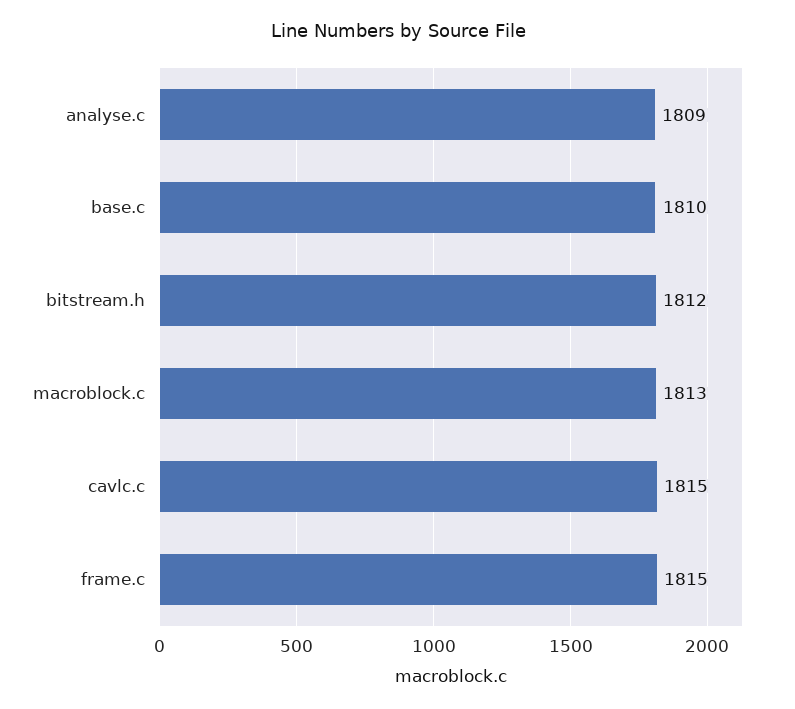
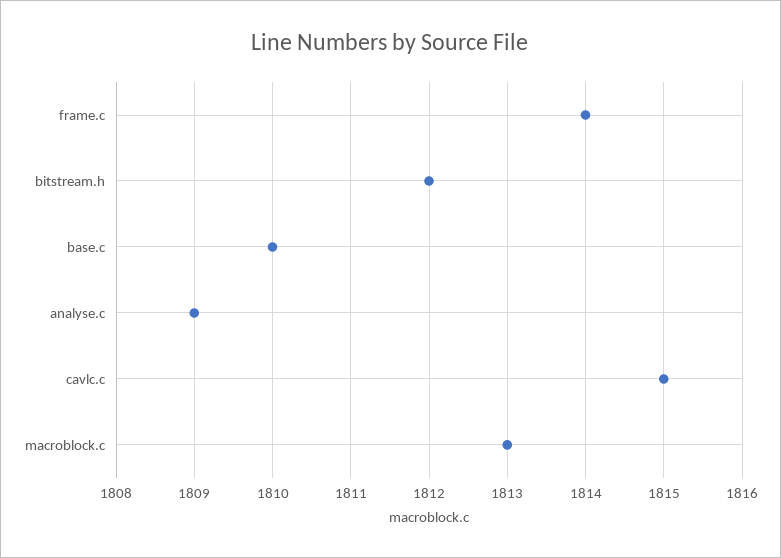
frame.c: 1815 -> 1814

